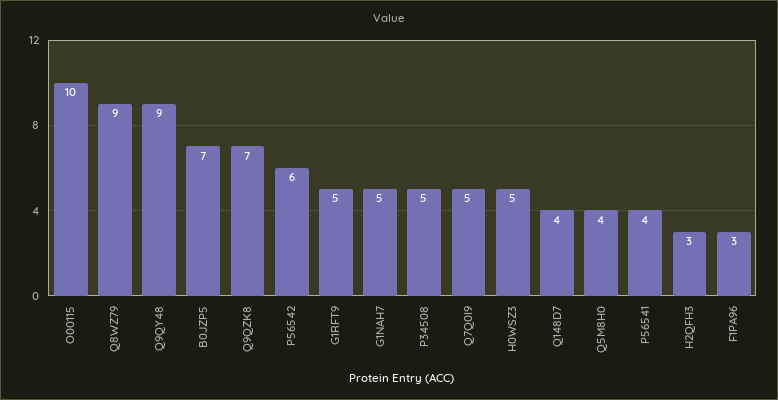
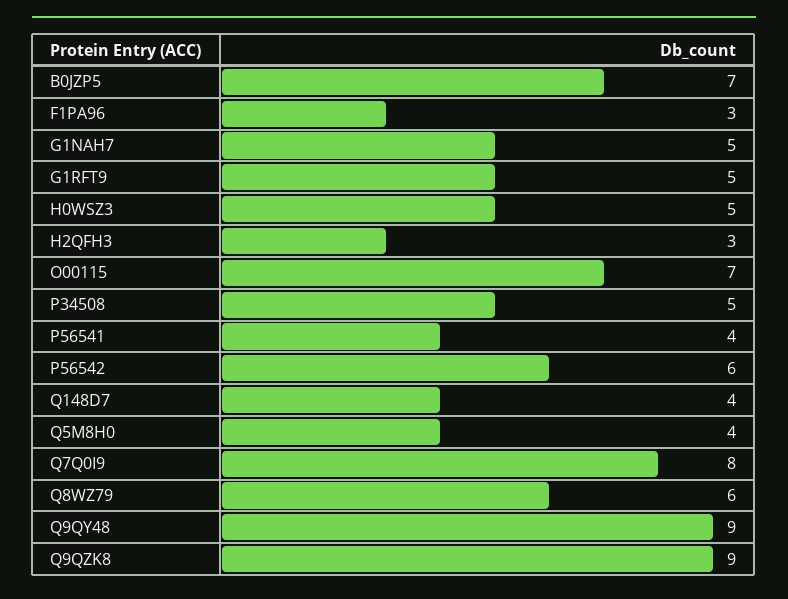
O00115: 10 -> 7
Q8WZ79: 9 -> 6
Q9QZK8: 7 -> 9
Q7Q0I9: 5 -> 8

